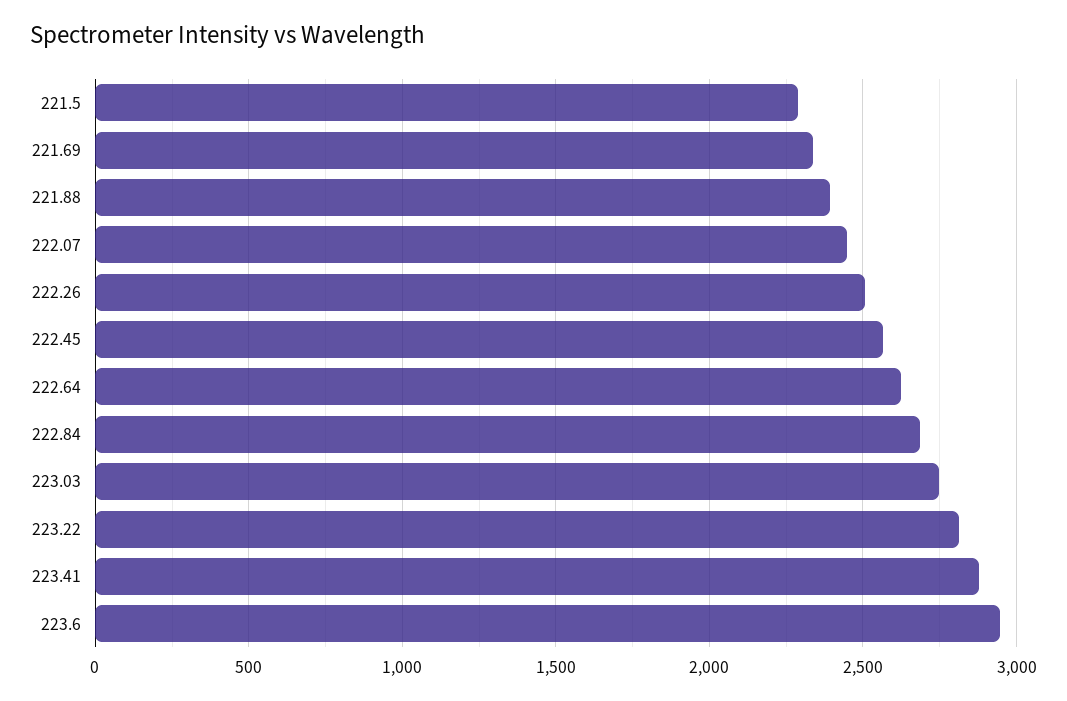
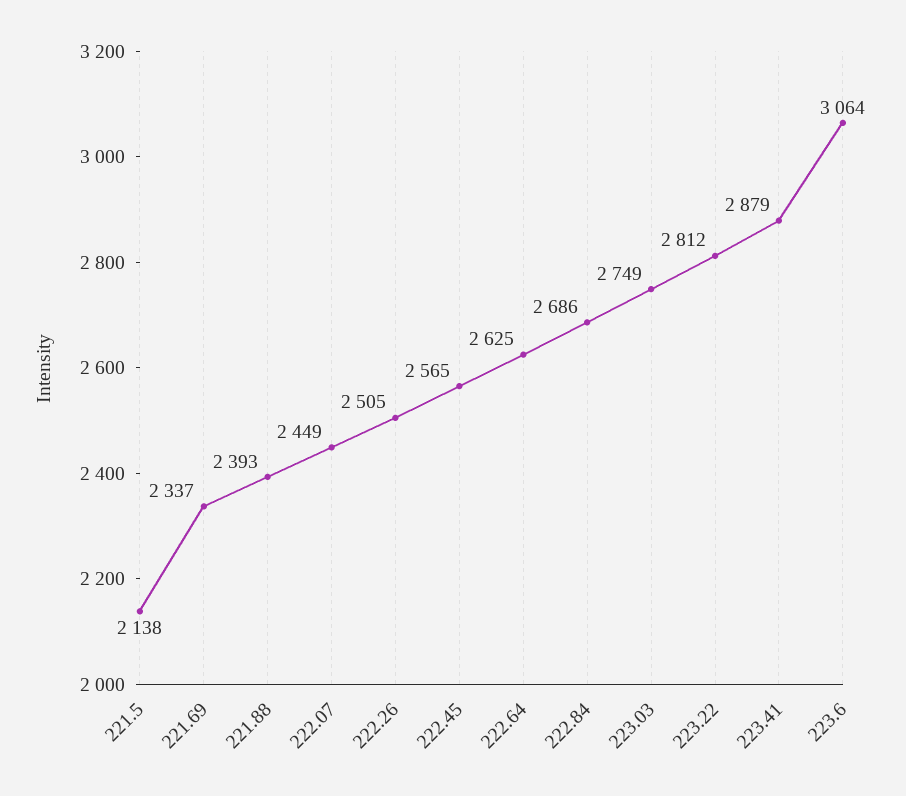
221.5: 2300 -> 2138
223.6: 2950 -> 3064

